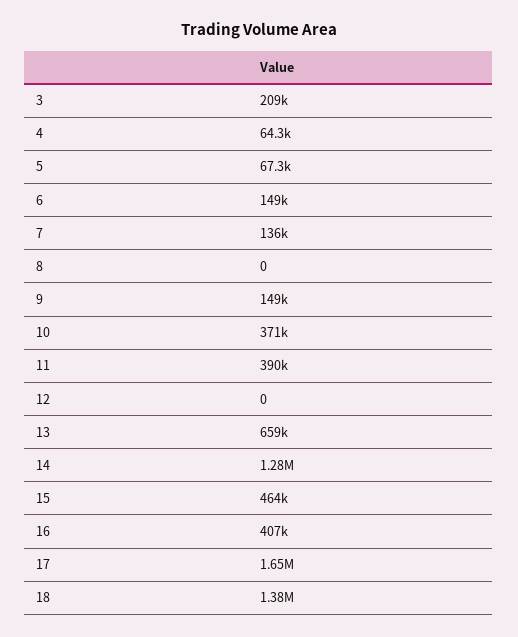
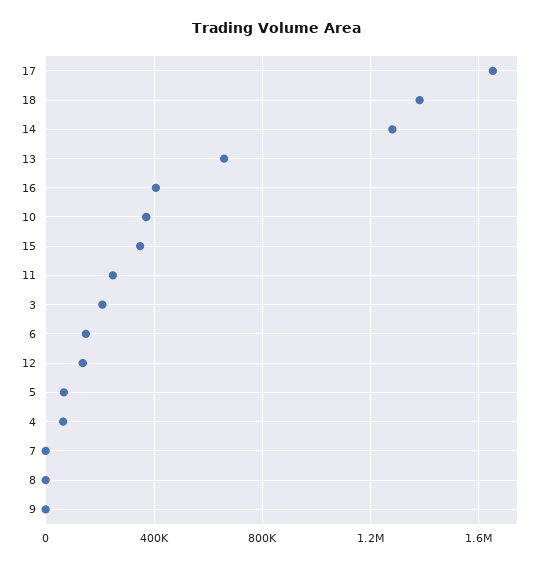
7: 136000 -> 0
9: 149000 -> 0
11: 390000 -> 250000
12: 0 -> 150000
15: 464000 -> 350000

